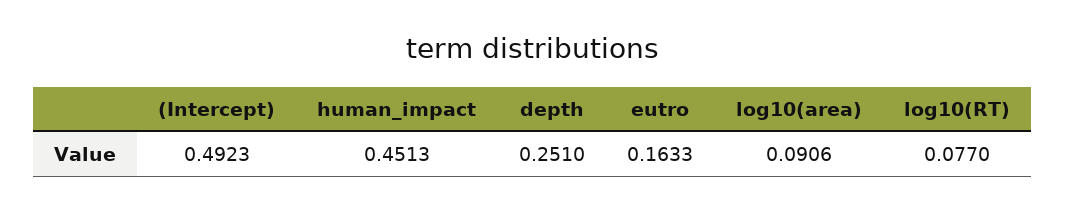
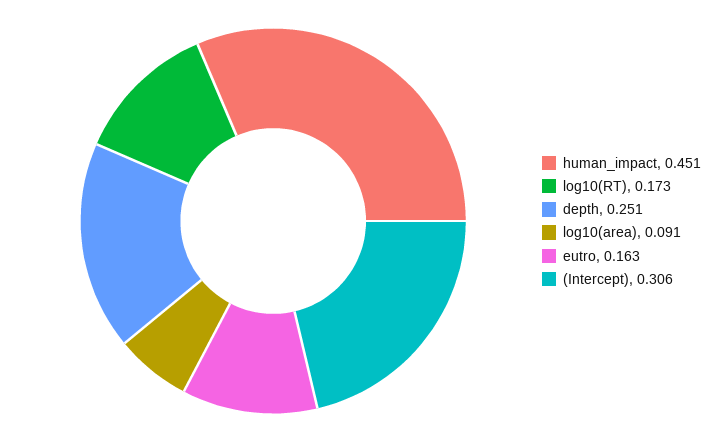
(Intercept): 0.4923 -> 0.306
log10(RT): 0.077 -> 0.173

